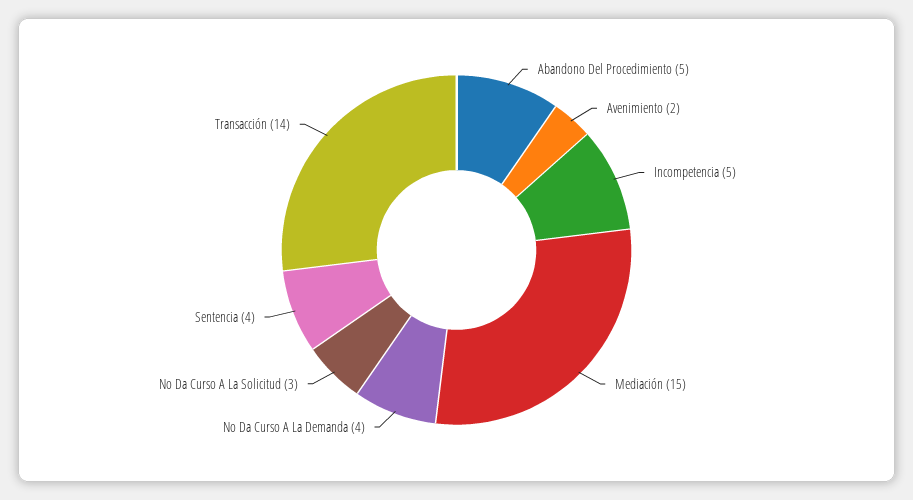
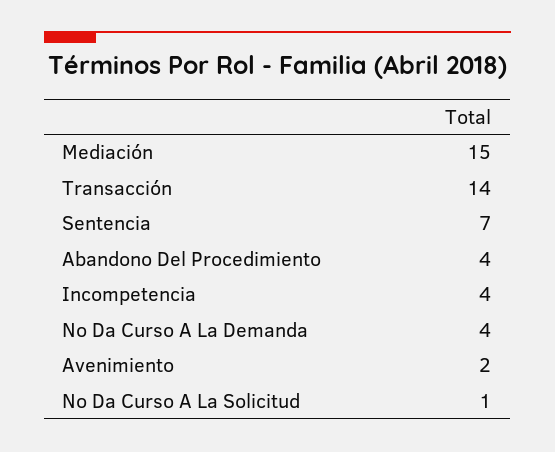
Abandono Del Procedimiento: 5 -> 4
Incompetencia: 5 -> 4
No Da Curso A La Solicitud: 3 -> 1
Sentencia: 4 -> 7

